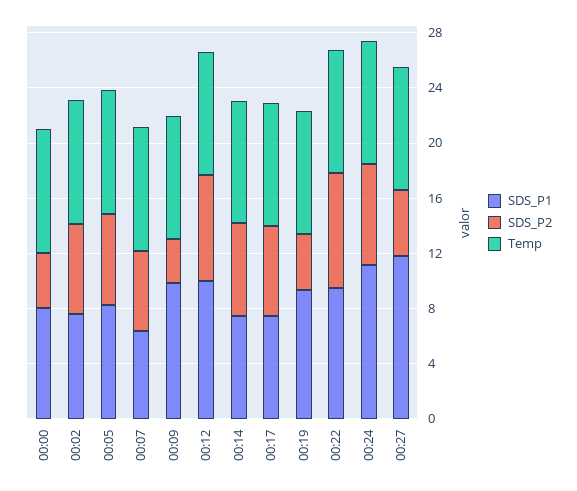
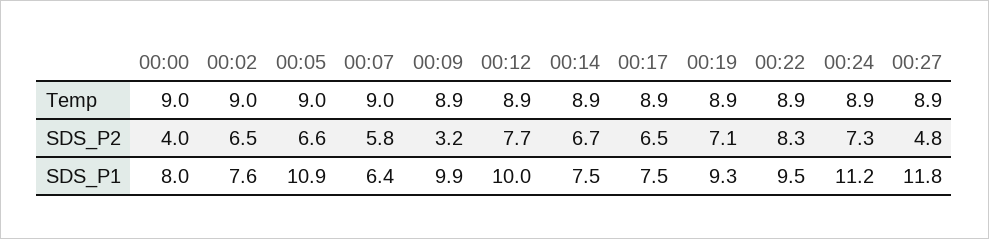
SDS_P1, 00:05: 8 -> 10.9
SDS_P2, 00:19: 4 -> 7.1

